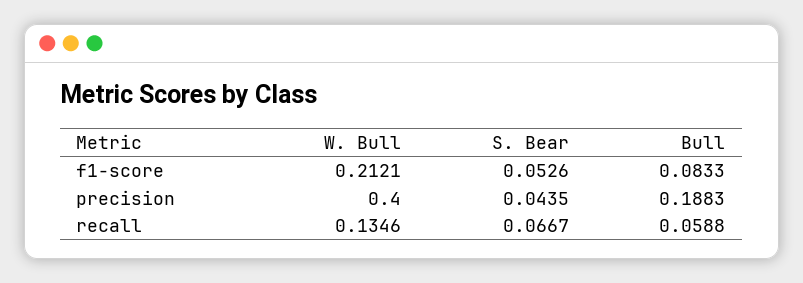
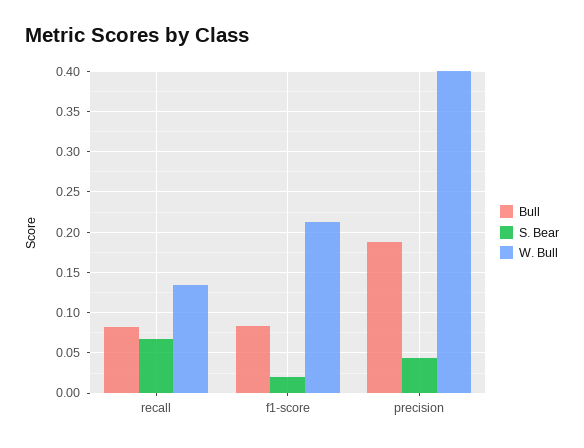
S. Bear, f1-score: 0.0526 -> 0.02
Bull, recall: 0.0588 -> 0.08

